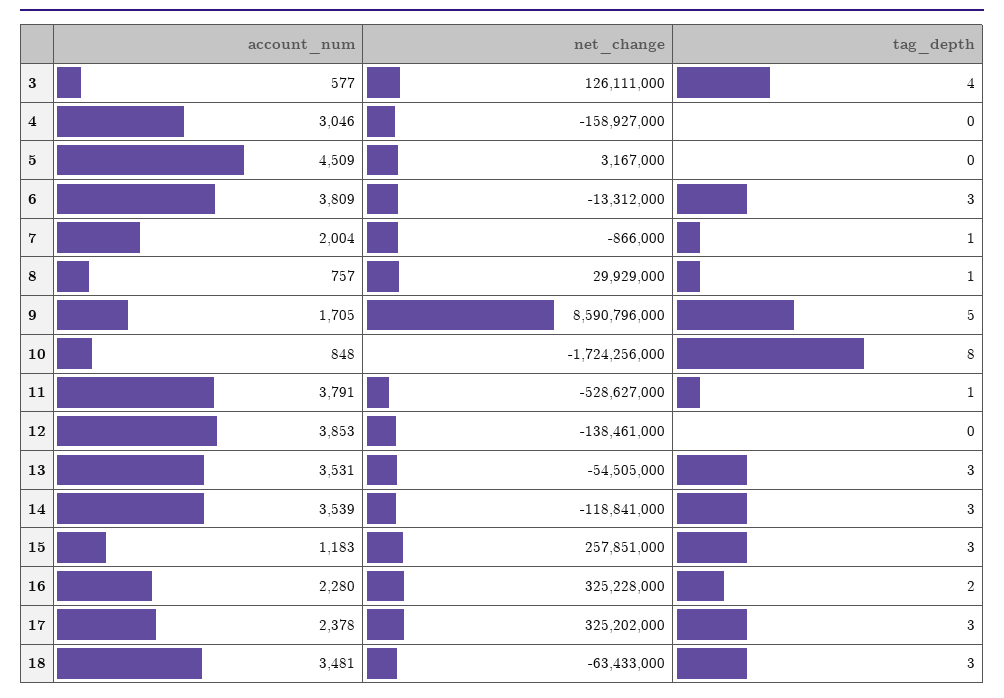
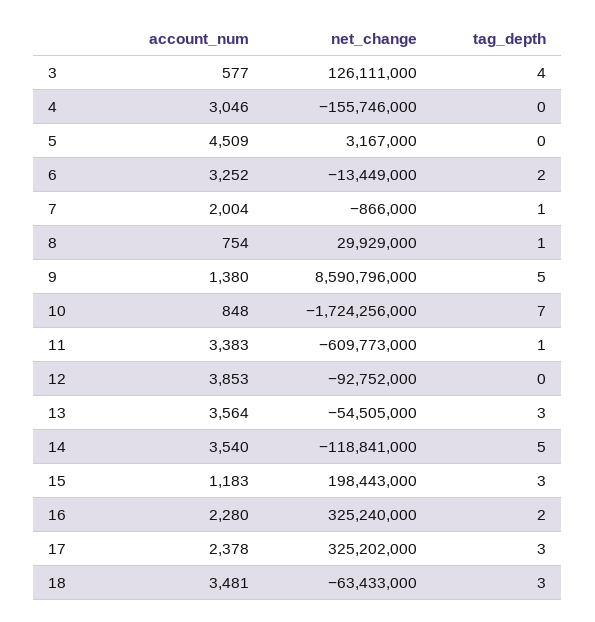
net_change, 4: -158927000 -> -155746000
account_num, 6: 3809 -> 3252
net_change, 6: -13312000 -> -13449000
tag_depth, 6: 3 -> 2
account_num, 8: 757 -> 754
account_num, 9: 1705 -> 1380
tag_depth, 10: 8 -> 7
account_num, 11: 3791 -> 3383
net_change, 11: -528627000 -> -609773000
net_change, 12: -138461000 -> -92752000
account_num, 13: 3531 -> 3564
account_num, 14: 3539 -> 3540
tag_depth, 14: 3 -> 5
net_change, 15: 257851000 -> 198443000
net_change, 16: 325228000 -> 325240000

